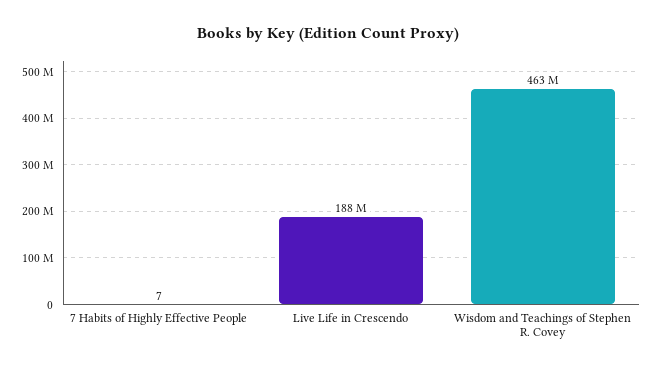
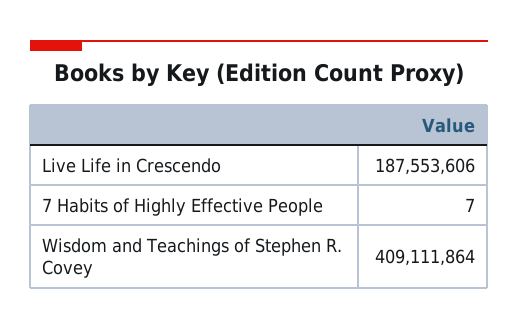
Wisdom and Teachings of Stephen R. Covey: 463000000 -> 409111864

